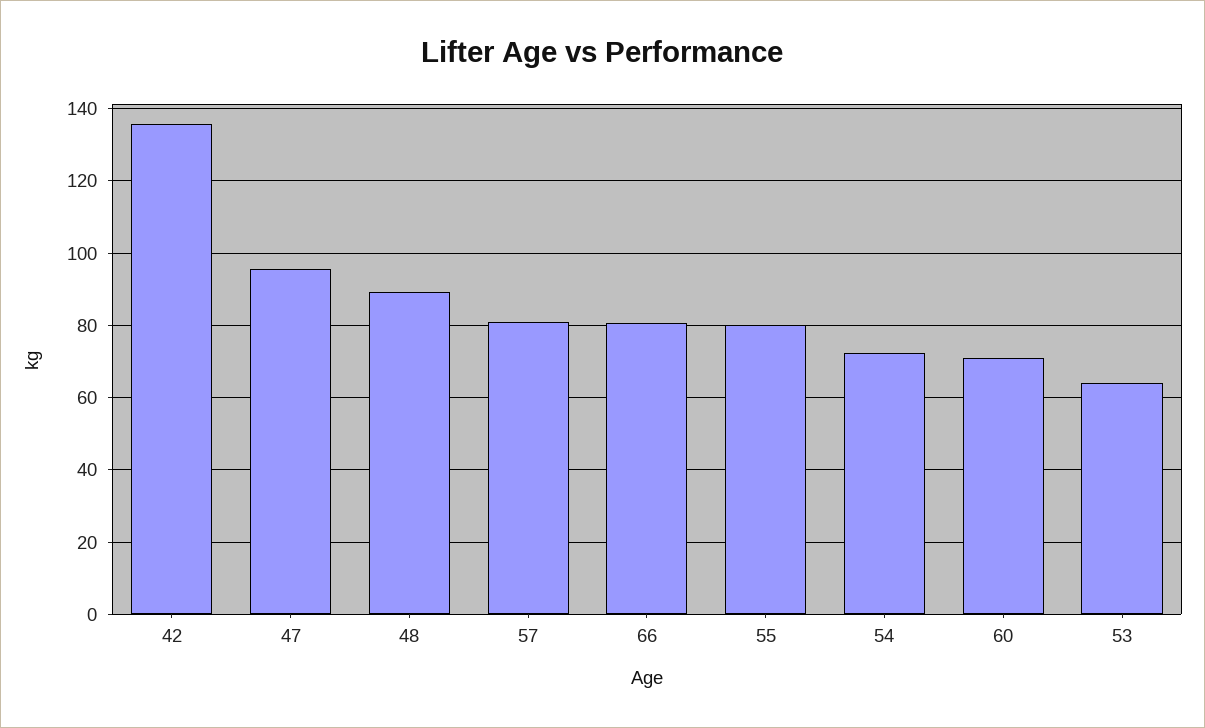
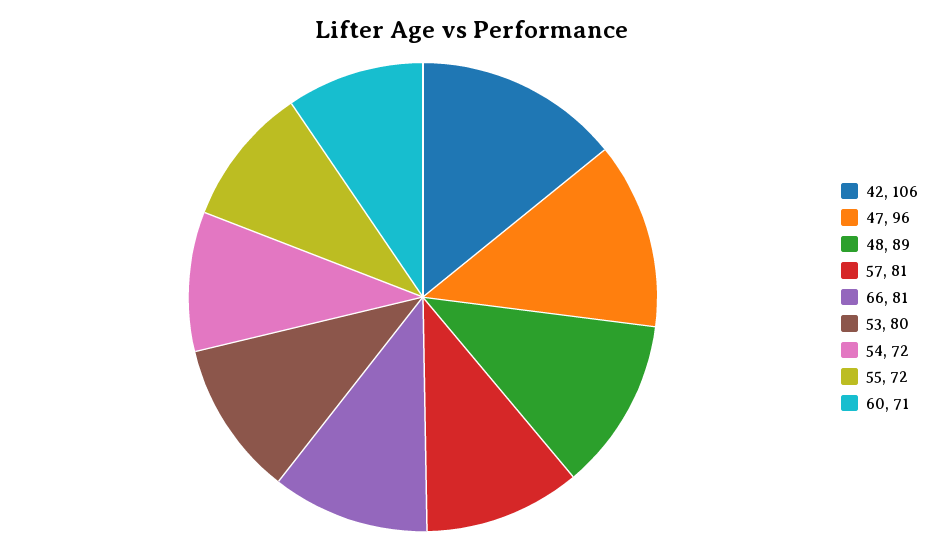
42: 136 -> 106
55: 80 -> 72
53: 64 -> 80

